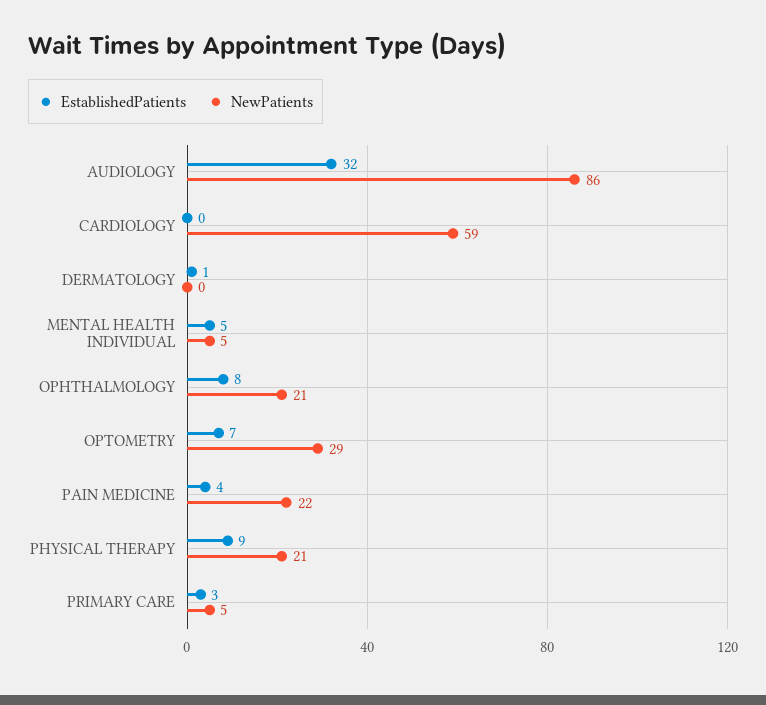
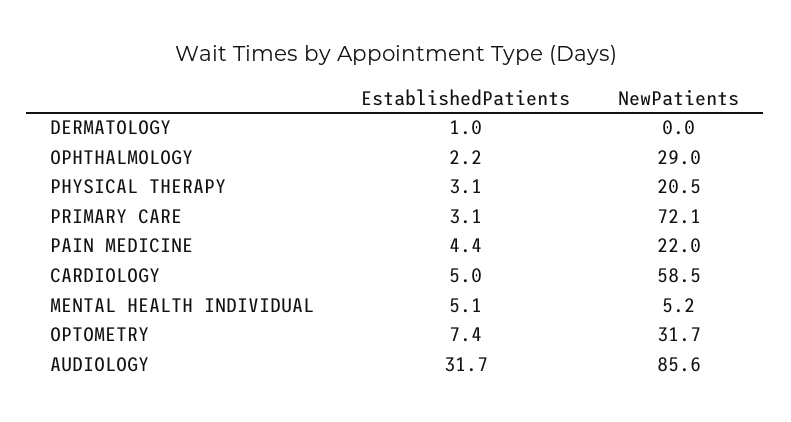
EstablishedPatients, CARDIOLOGY: 0 -> 5
EstablishedPatients, OPHTHALMOLOGY: 8 -> 2.2
NewPatients, OPHTHALMOLOGY: 21 -> 29
NewPatients, OPTOMETRY: 29 -> 31.7
EstablishedPatients, PHYSICAL THERAPY: 9 -> 3.1
NewPatients, PRIMARY CARE: 5 -> 72.1

